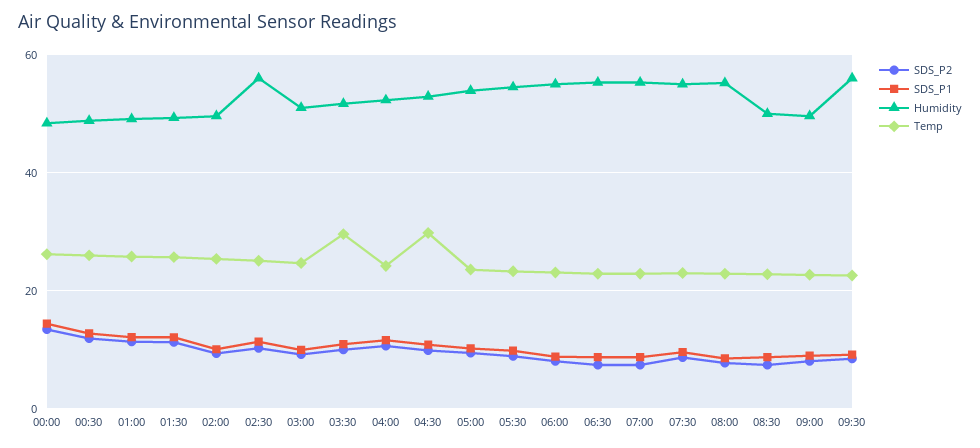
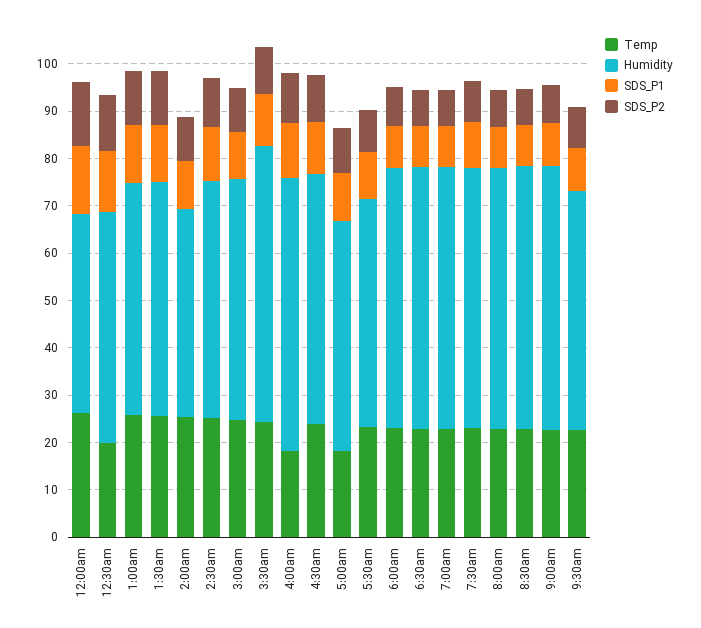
Humidity, 00:00: 48 -> 42
Temp, 00:30: 26 -> 20
Humidity, 02:00: 50 -> 44
Humidity, 02:30: 56 -> 50
Humidity, 03:30: 52 -> 58
Temp, 03:30: 30 -> 24
Humidity, 04:00: 52 -> 58
Temp, 04:00: 24 -> 18
Temp, 04:30: 30 -> 24
Humidity, 05:00: 54 -> 48
Temp, 05:00: 24 -> 18
Humidity, 05:30: 54 -> 48
Humidity, 08:30: 50 -> 56
Humidity, 09:00: 50 -> 56
Humidity, 09:30: 56 -> 50

